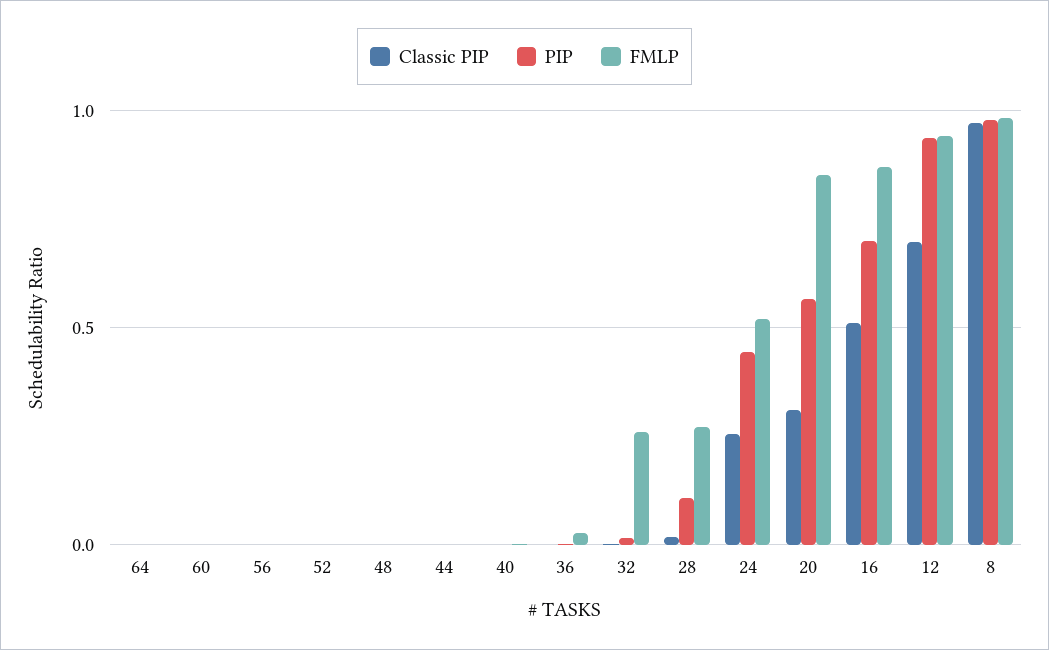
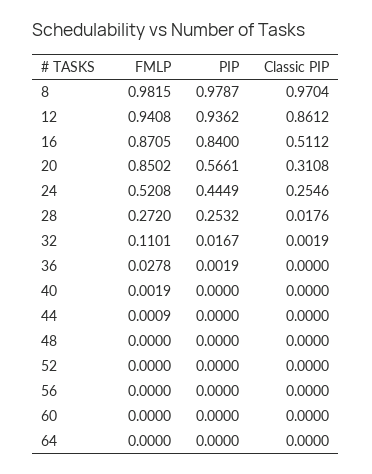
FMLP, 32: 0.25 -> 0.1101
PIP, 28: 0.1 -> 0.2532
PIP, 16: 0.7 -> 0.84
Classic PIP, 12: 0.7 -> 0.8612

